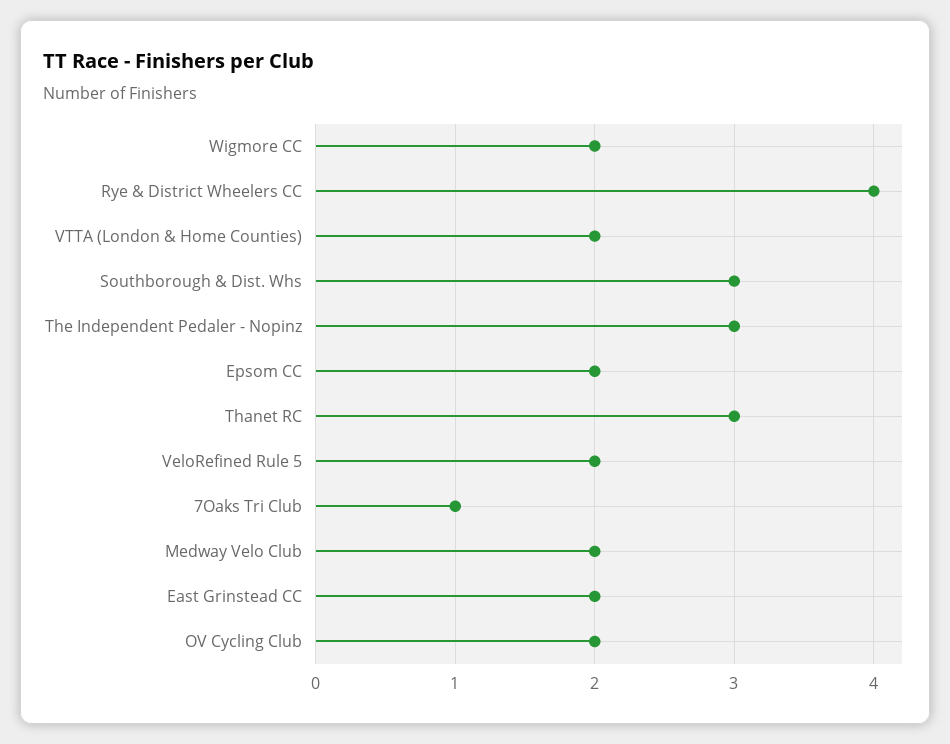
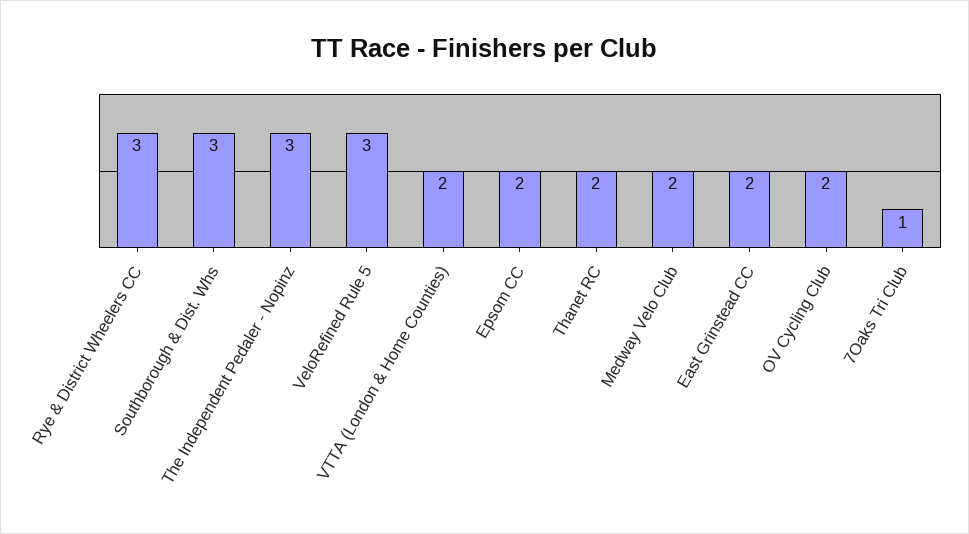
Wigmore CC: 2 -> none
Rye & District Wheelers CC: 4 -> 3
Thanet RC: 3 -> 2
VeloRefined Rule 5: 2 -> 3

